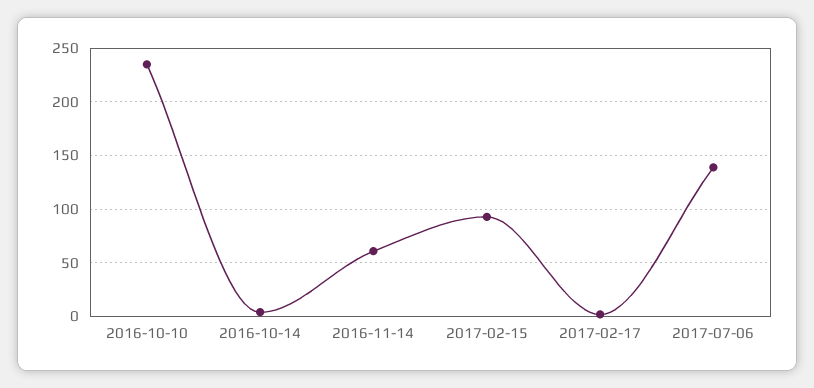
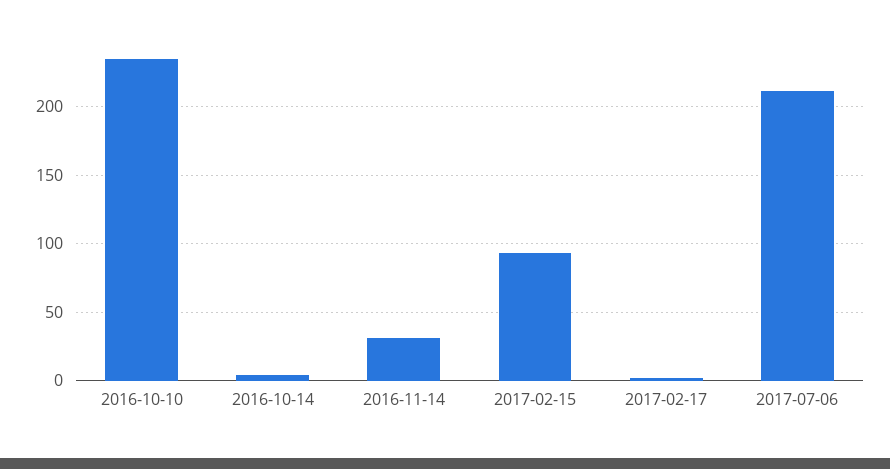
2016-11-14: 60 -> 30
2017-07-06: 140 -> 210

